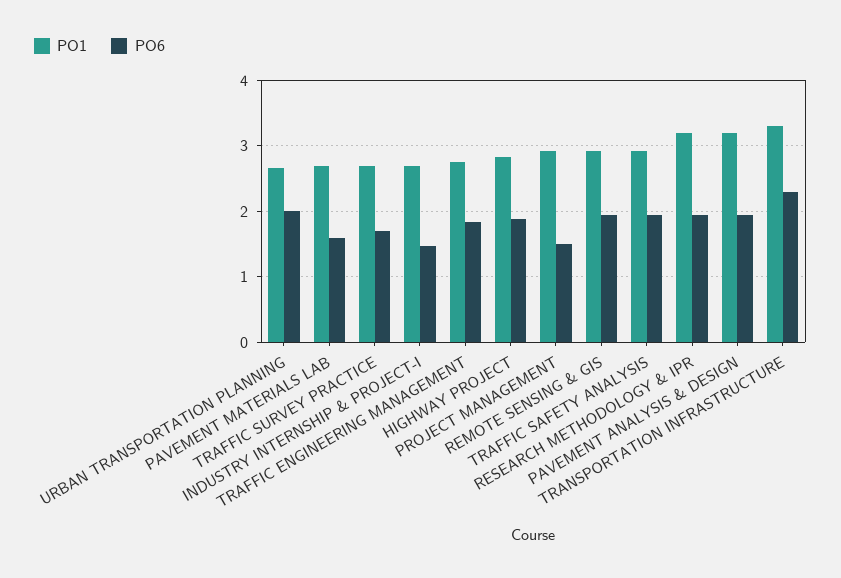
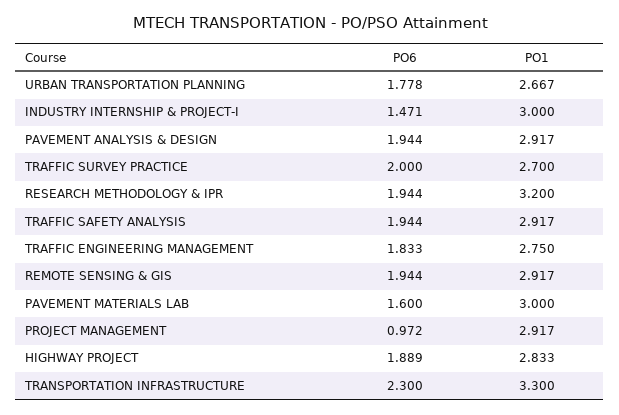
PO6, URBAN TRANSPORTATION PLANNING: 2 -> 1.778
PO1, PAVEMENT MATERIALS LAB: 2.7 -> 3
PO6, TRAFFIC SURVEY PRACTICE: 1.7 -> 2
PO1, INDUSTRY INTERNSHIP & PROJECT-I: 2.7 -> 3
PO6, PROJECT MANAGEMENT: 1.5 -> 0.972
PO1, PAVEMENT ANALYSIS & DESIGN: 3.2 -> 2.917

